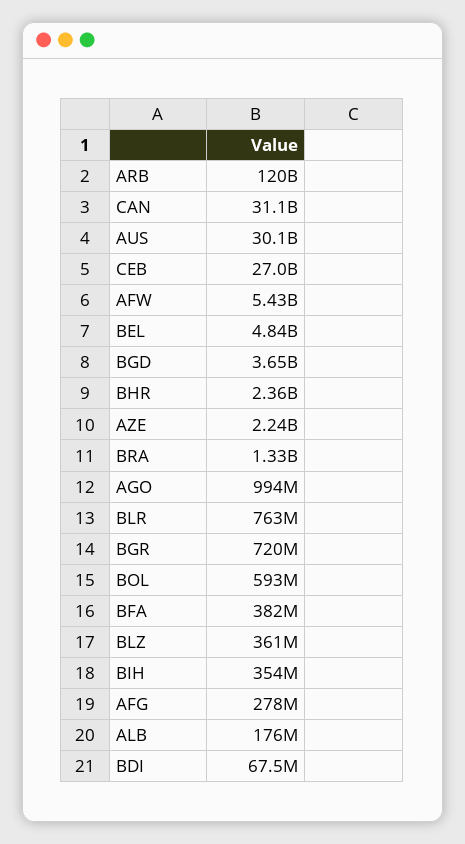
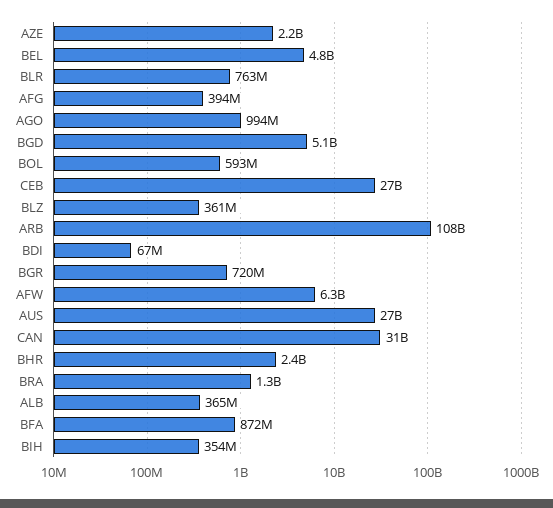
ARB: 120000000000 -> 108000000000
AUS: 30100000000 -> 27000000000
AFW: 5430000000 -> 6300000000
BGD: 3650000000 -> 5100000000
BFA: 382000000 -> 872000000
AFG: 278000000 -> 394000000
ALB: 176000000 -> 365000000

